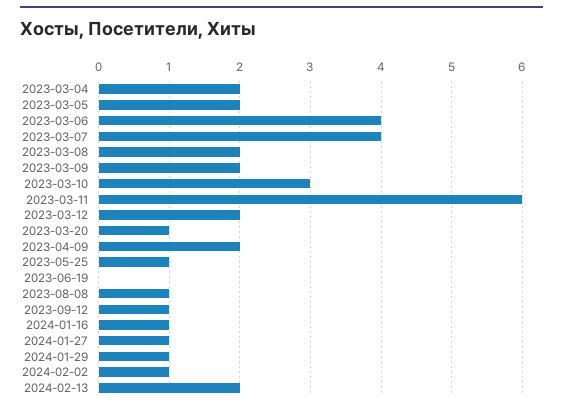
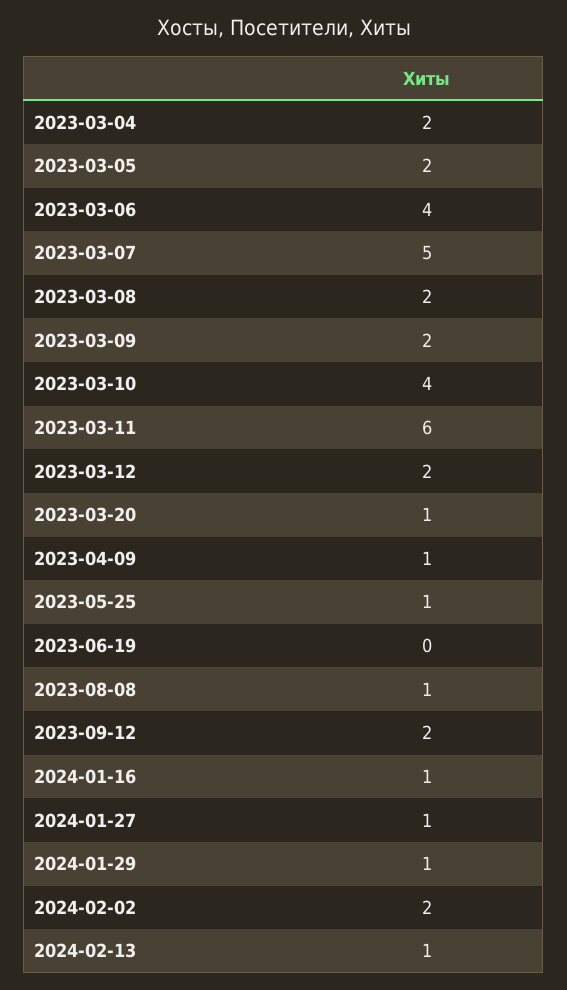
2023-03-07: 4 -> 5
2023-03-10: 3 -> 4
2023-04-09: 2 -> 1
2023-09-12: 1 -> 2
2024-02-02: 1 -> 2
2024-02-13: 2 -> 1

